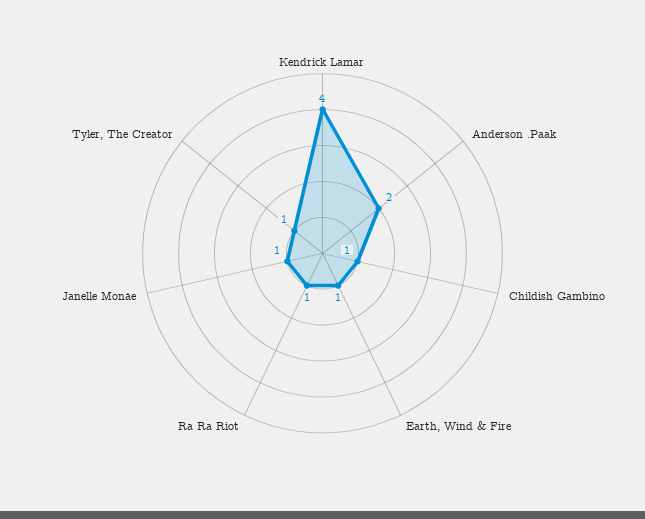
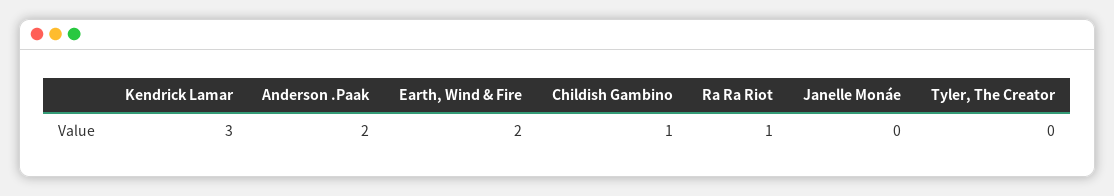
Kendrick Lamar: 4 -> 3
Earth, Wind & Fire: 1 -> 2
Janelle Monáe: 1 -> 0
Tyler, The Creator: 1 -> 0

